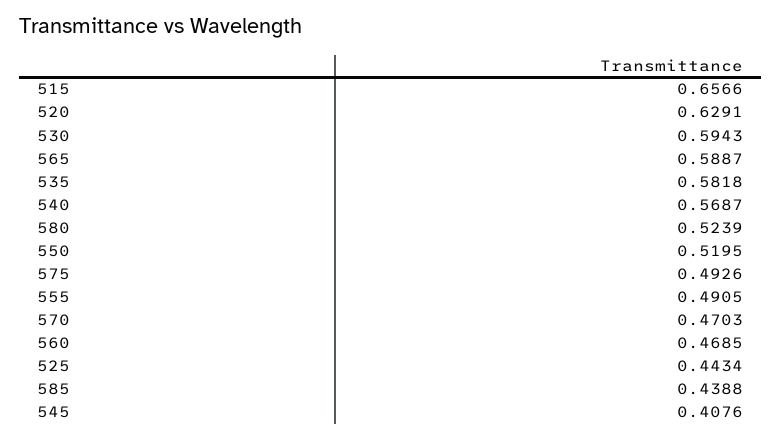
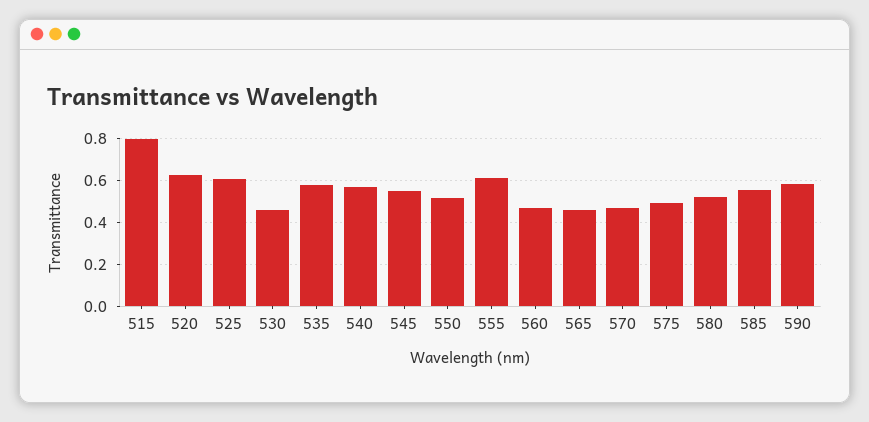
515: 0.6566 -> 0.8
530: 0.5943 -> 0.45
565: 0.5887 -> 0.45
555: 0.4905 -> 0.6
525: 0.4434 -> 0.6
585: 0.4388 -> 0.55
545: 0.4076 -> 0.55
590: none -> 0.6

